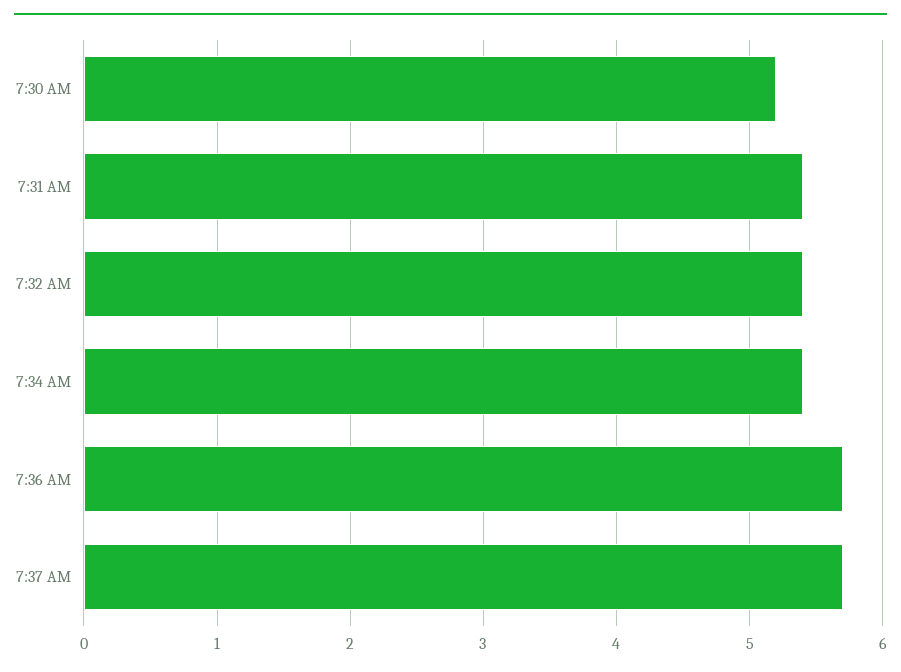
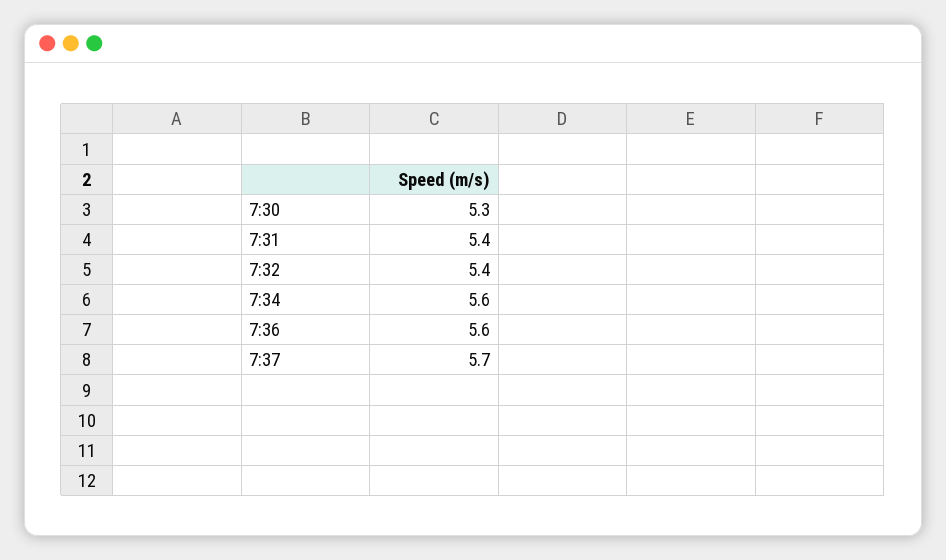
7:30 AM: 5.2 -> 5.3
7:34 AM: 5.4 -> 5.6
7:36 AM: 5.7 -> 5.6

